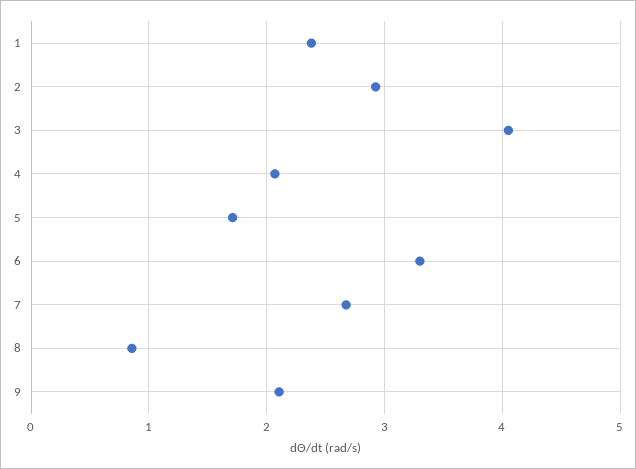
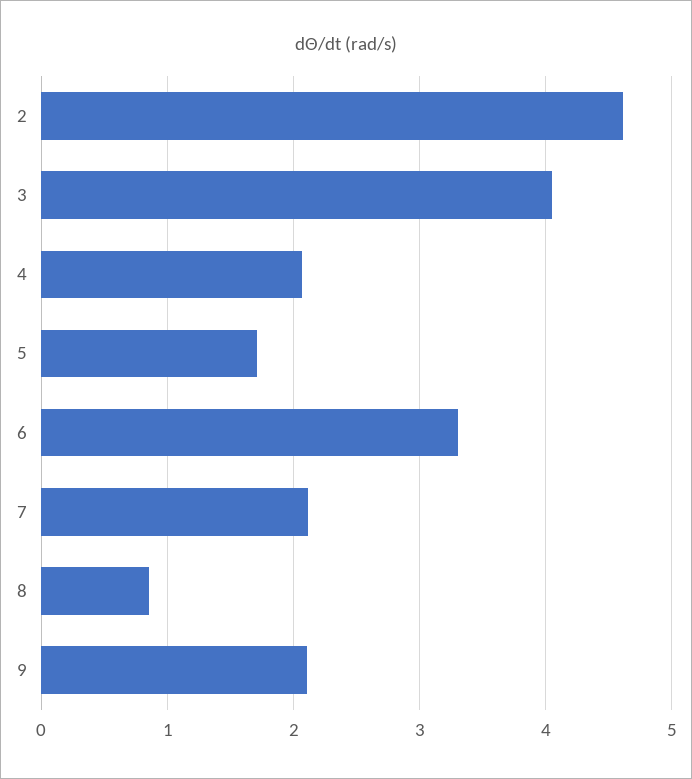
1: 2.4 -> none
2: 2.9 -> 4.6
7: 2.7 -> 2.1

